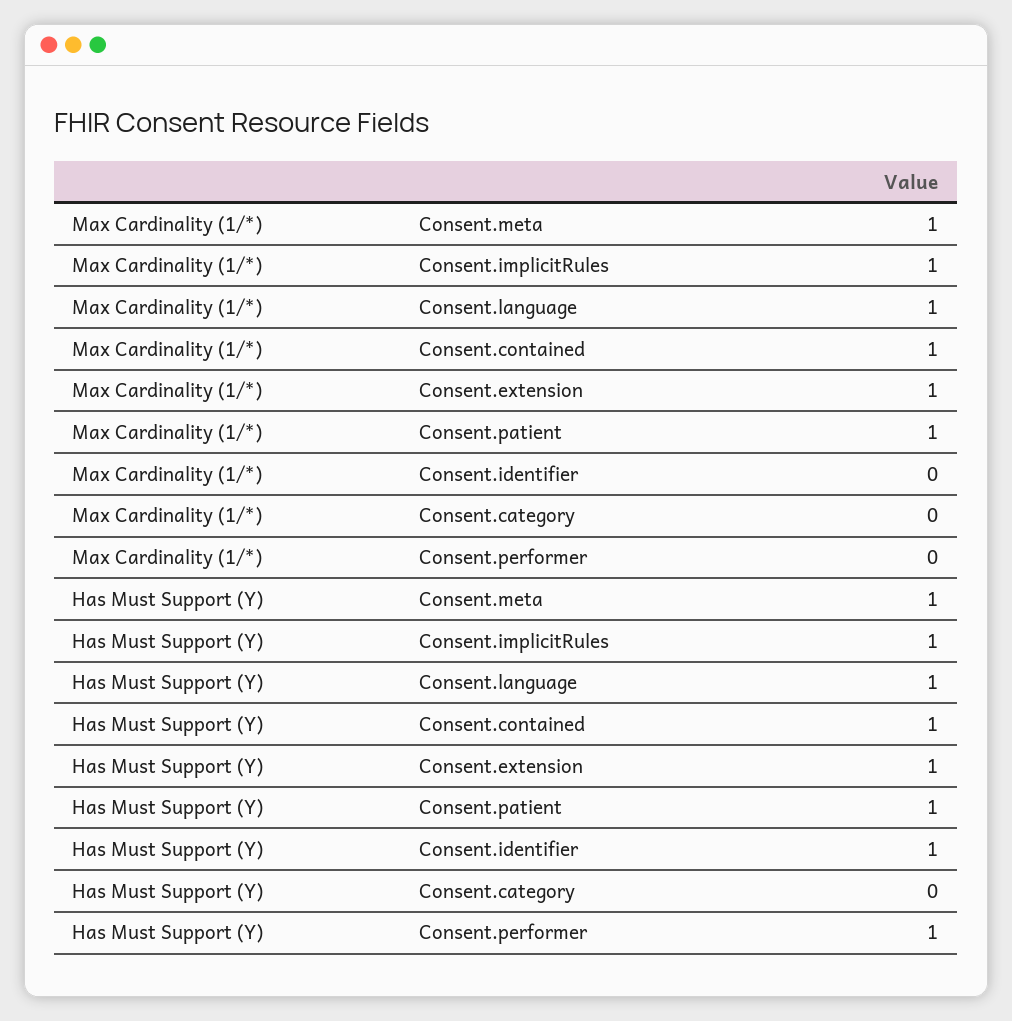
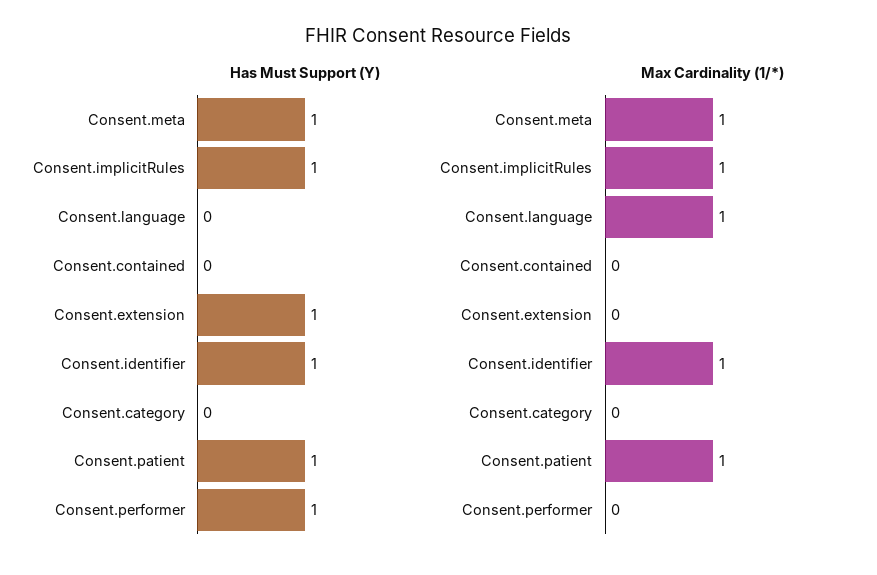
Max Cardinality (1/*), Consent.contained: 1 -> 0
Max Cardinality (1/*), Consent.extension: 1 -> 0
Max Cardinality (1/*), Consent.identifier: 0 -> 1
Has Must Support (Y), Consent.language: 1 -> 0
Has Must Support (Y), Consent.contained: 1 -> 0

